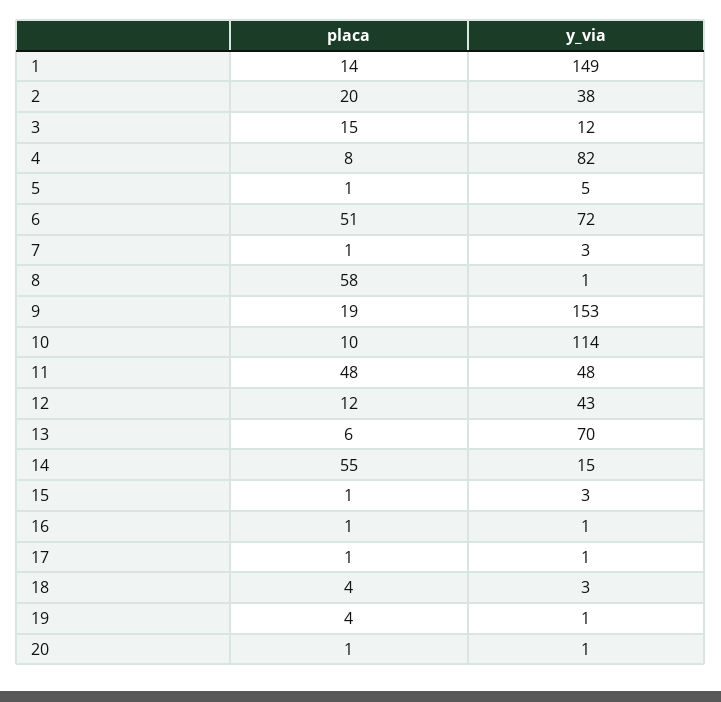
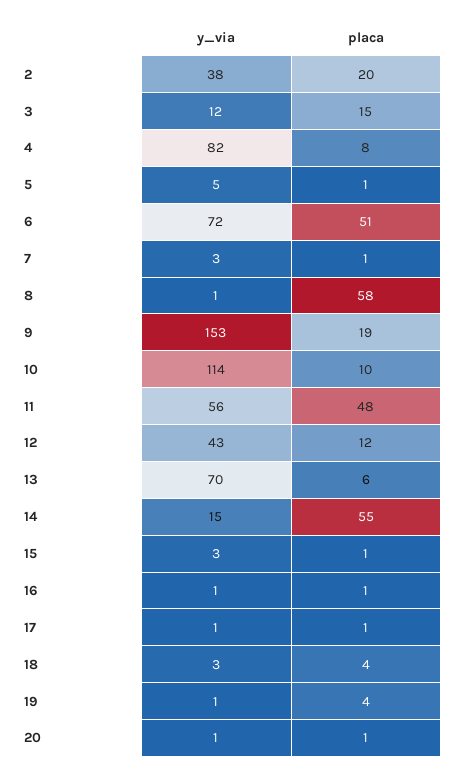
placa, 1: 14 -> none
y_via, 1: 149 -> none
y_via, 11: 48 -> 56

